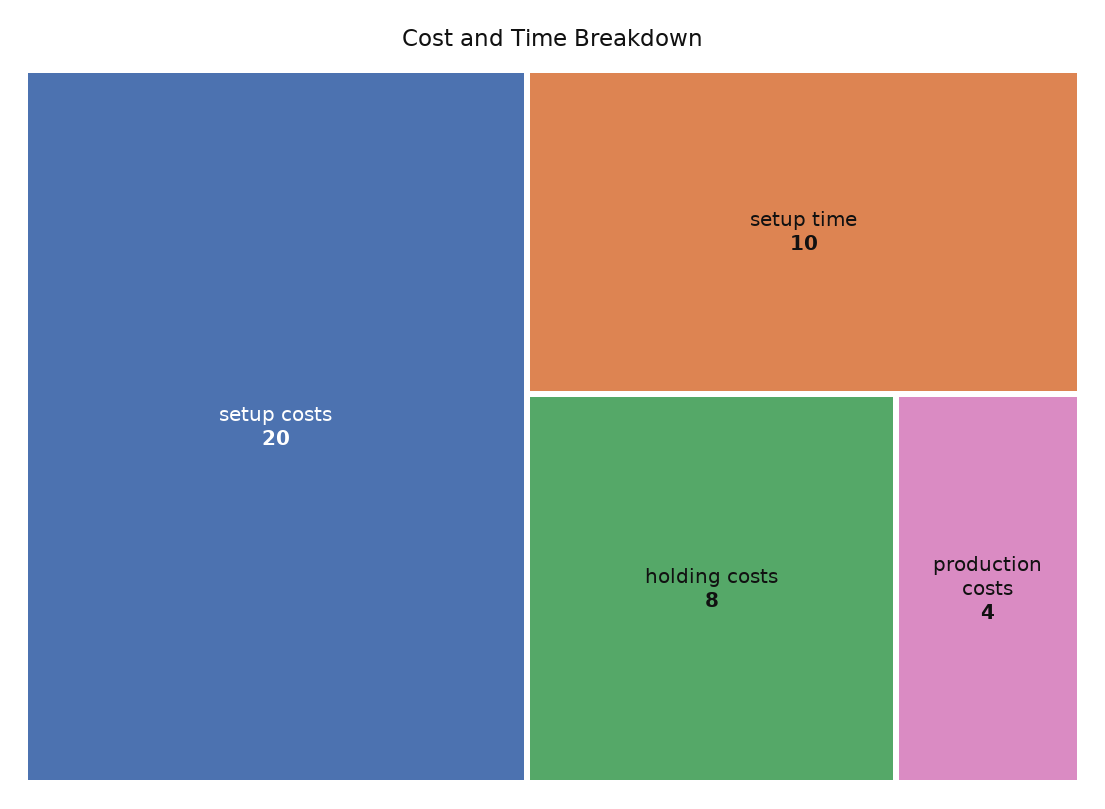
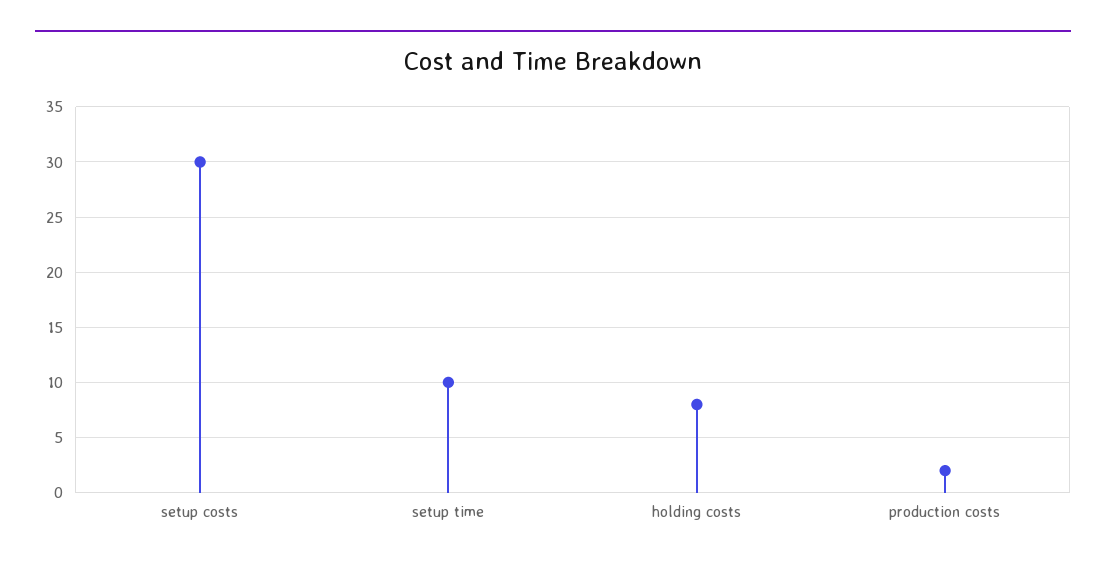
setup costs: 20 -> 30
production costs: 4 -> 2

